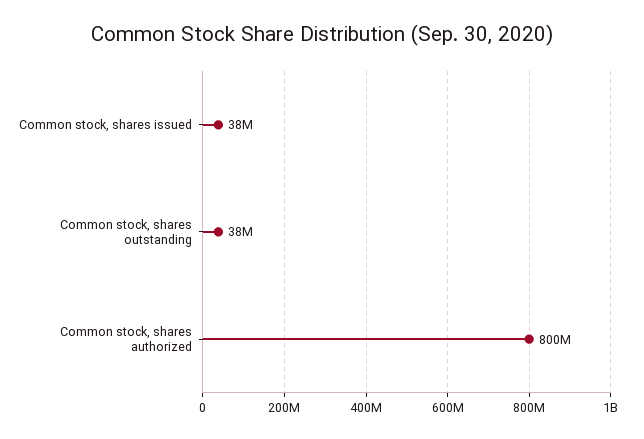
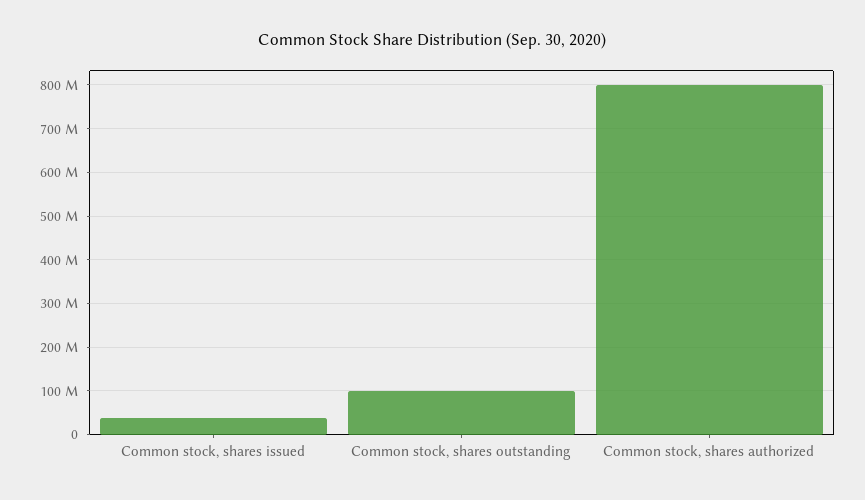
Common stock, shares outstanding: 38000000 -> 100000000

